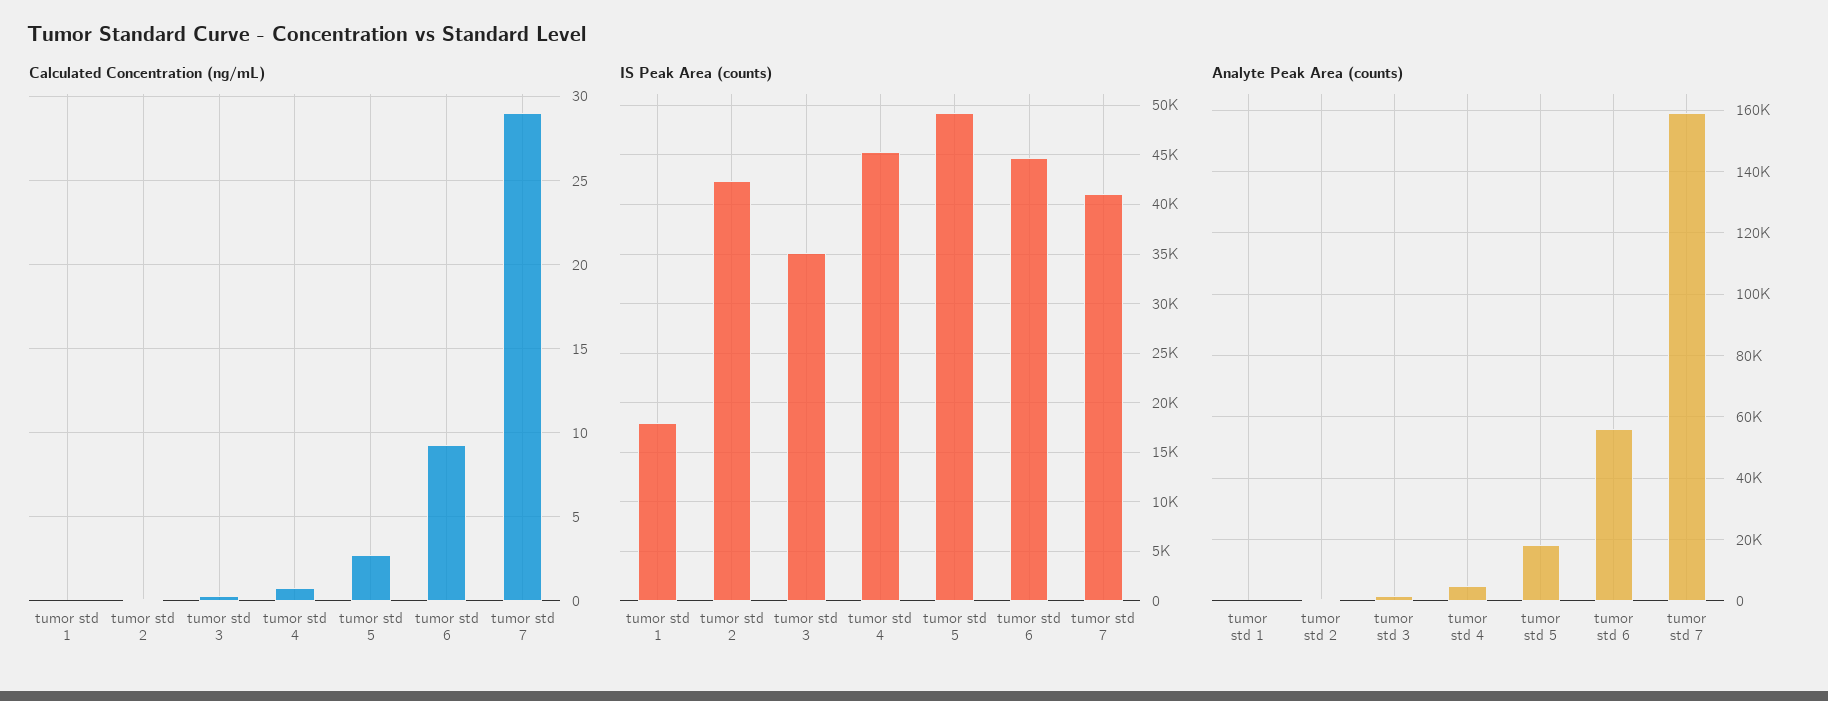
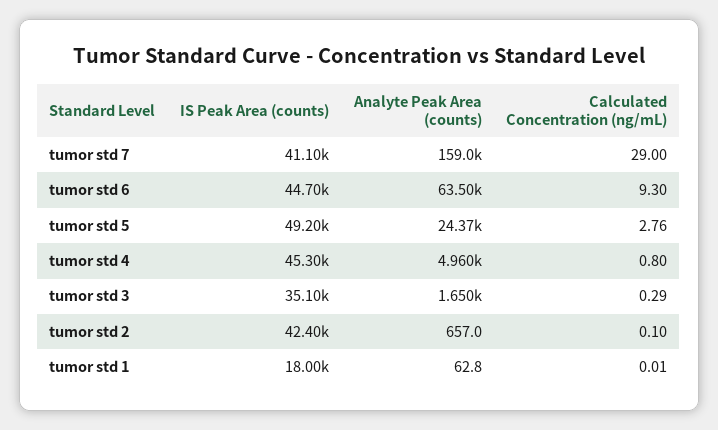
Analyte Peak Area (counts), tumor std 5: 18000 -> 24370
Analyte Peak Area (counts), tumor std 6: 56000 -> 63500

